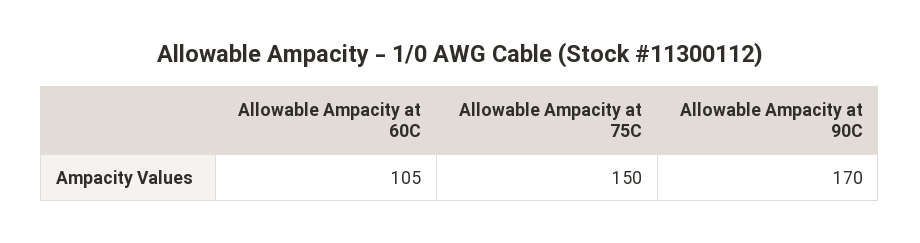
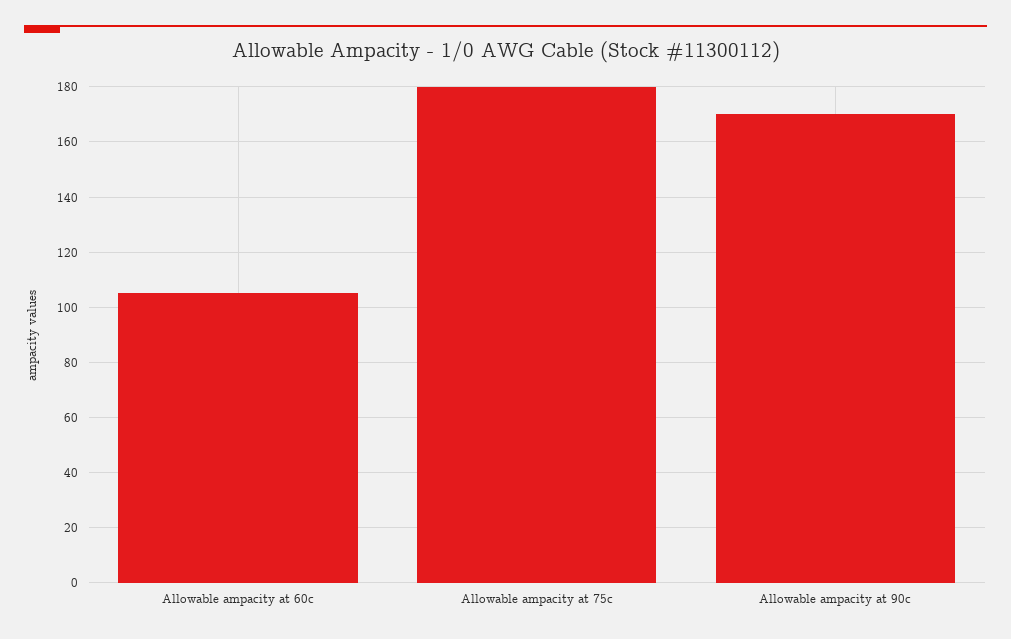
Allowable Ampacity at 75C: 150 -> 180

